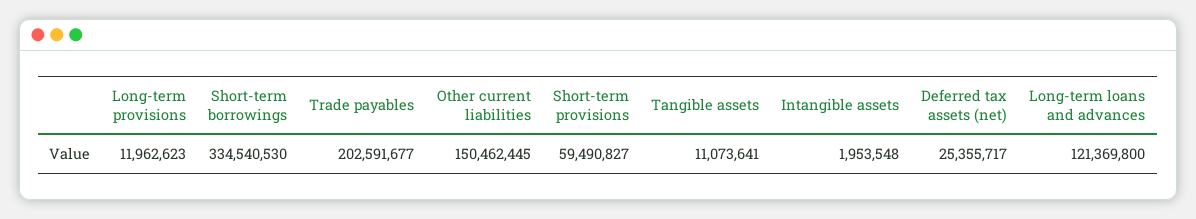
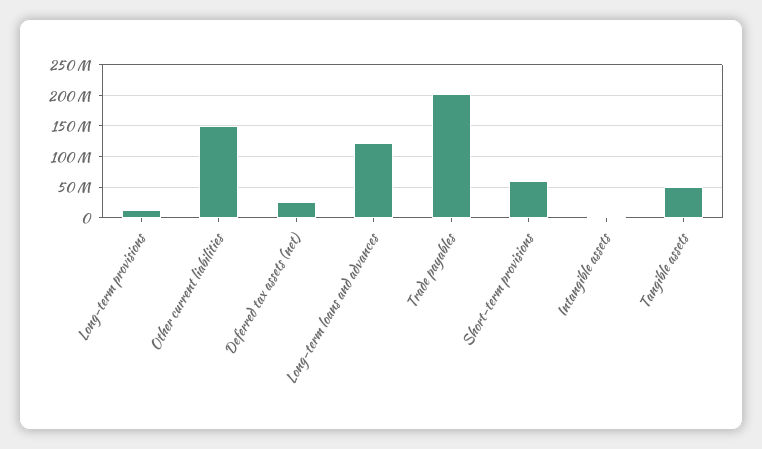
Short-term borrowings: 334540530 -> none
Tangible assets: 11073641 -> 50000000

